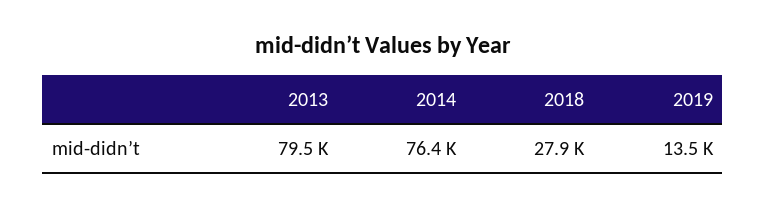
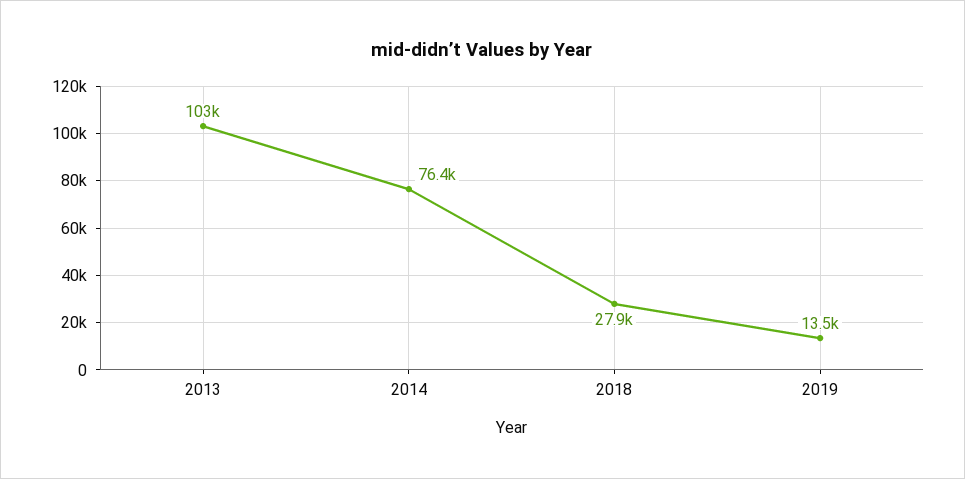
2013: 79500 -> 103000

